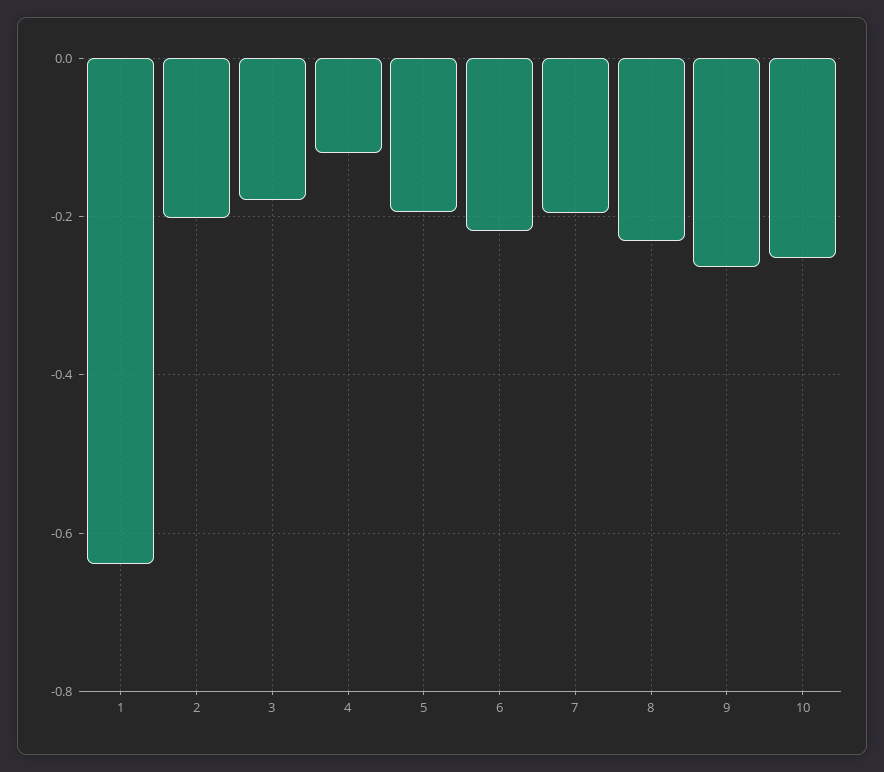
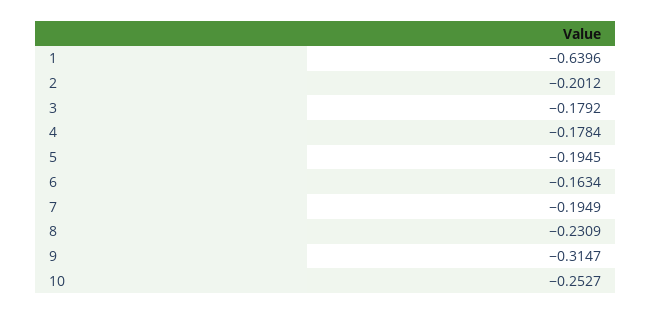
4: -0.12 -> -0.1784
6: -0.22 -> -0.1634
9: -0.26 -> -0.3147

